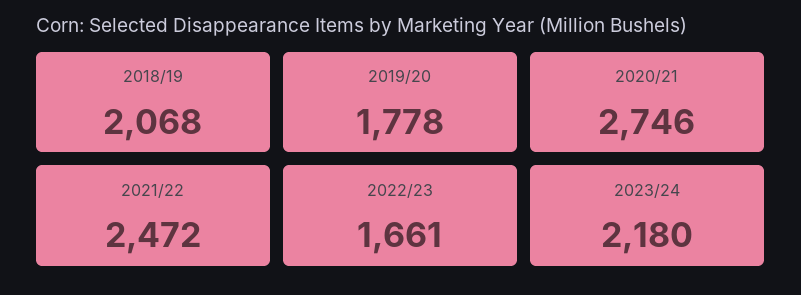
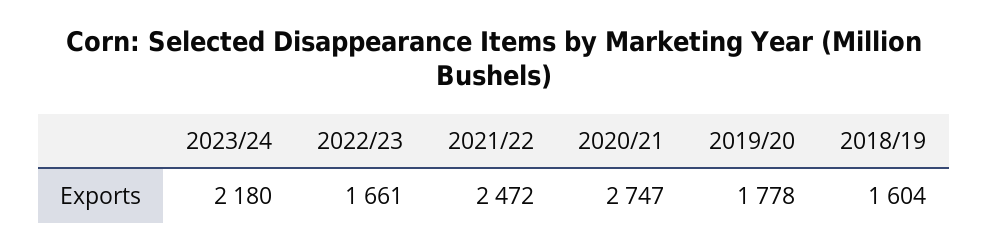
2018/19: 2068 -> 1604
2020/21: 2746 -> 2747

